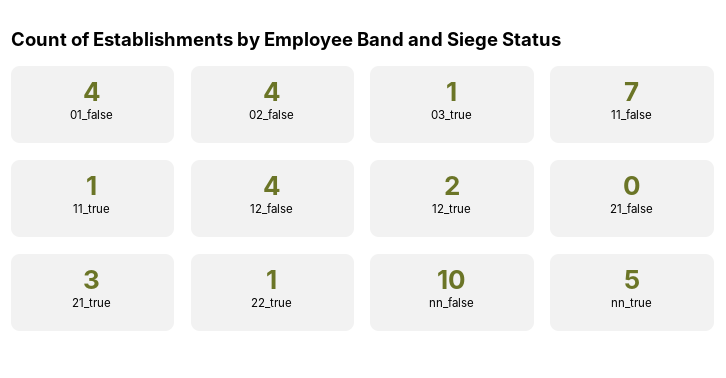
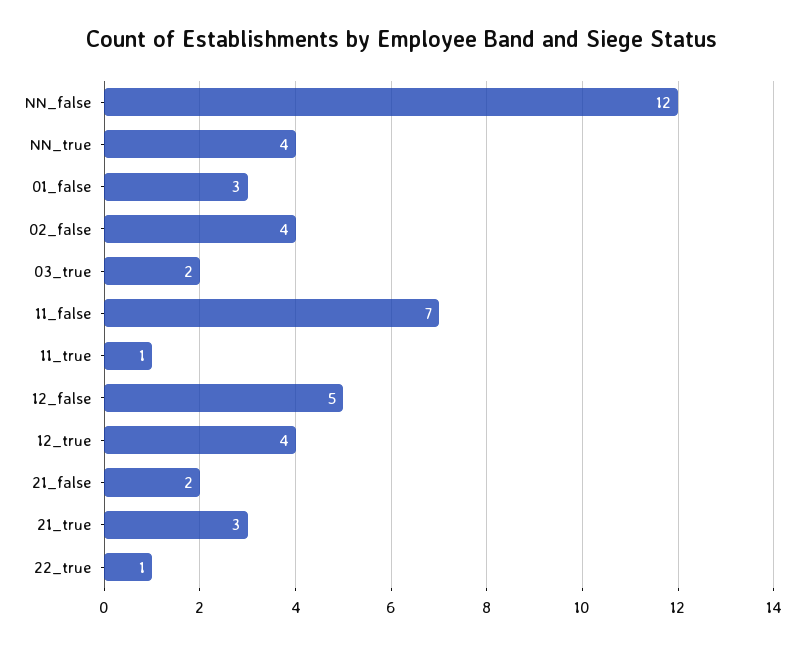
01_false: 4 -> 3
03_true: 1 -> 2
12_false: 4 -> 5
12_true: 2 -> 4
21_false: 0 -> 2
nn_false: 10 -> 12
nn_true: 5 -> 4

